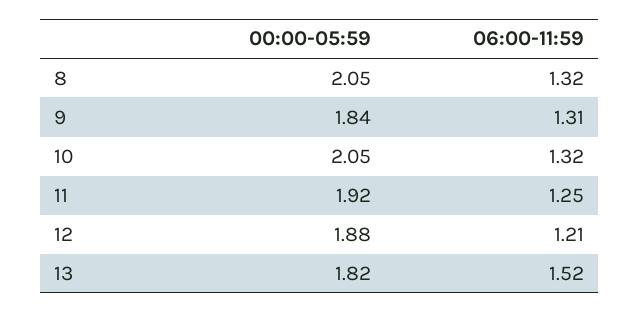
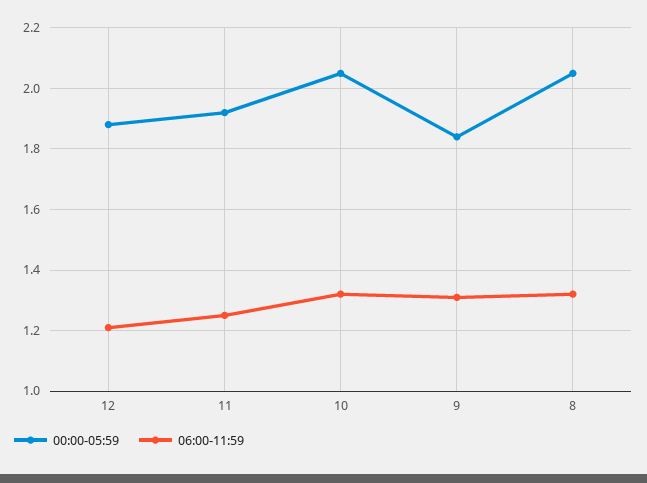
00:00-05:59, 13: 1.82 -> none
06:00-11:59, 13: 1.52 -> none

